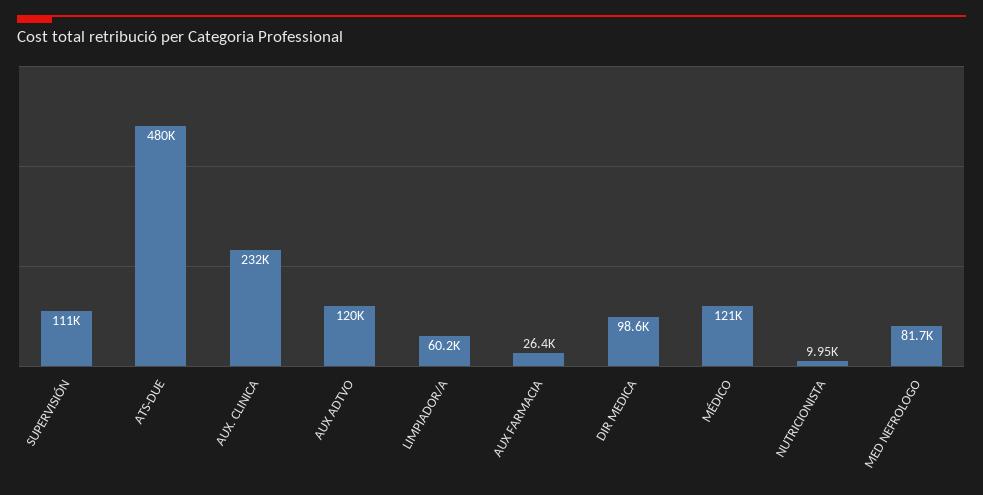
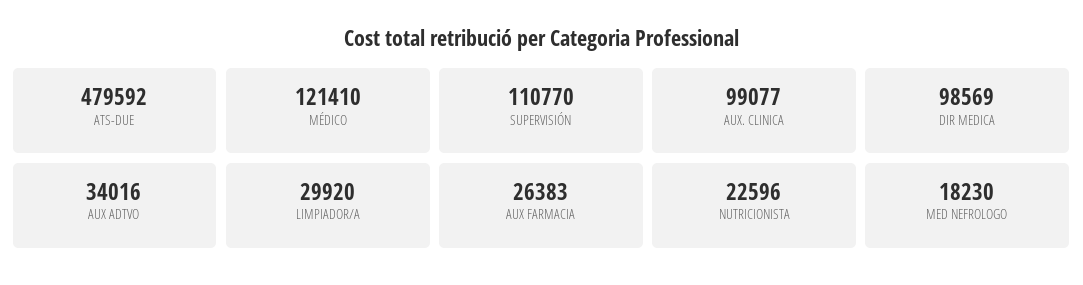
AUX. CLINICA: 232000 -> 99077
AUX ADTVO: 120000 -> 34016
LIMPIADOR/A: 60200 -> 29920
NUTRICIONISTA: 9950 -> 22596
MED NEFROLOGO: 81700 -> 18230

